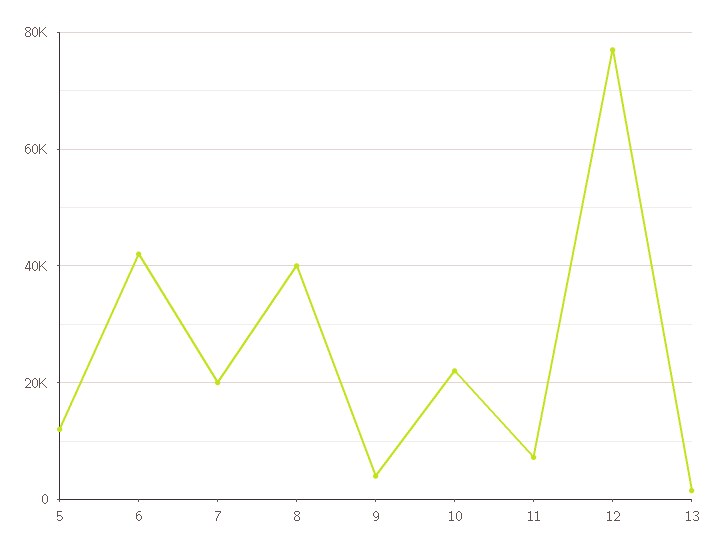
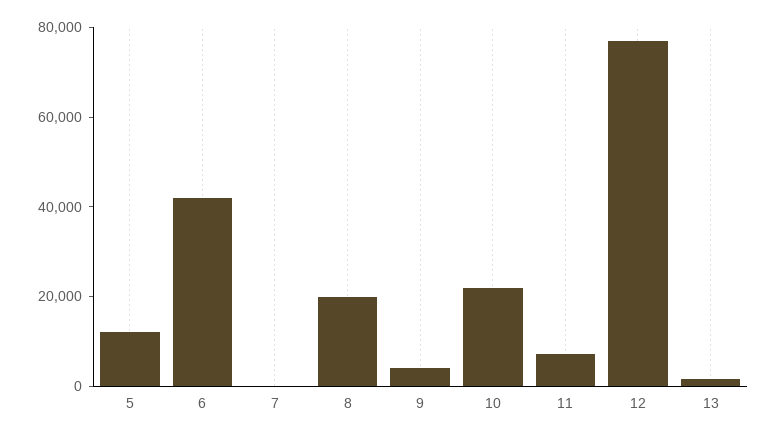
7: 20000 -> 0
8: 40000 -> 20000

